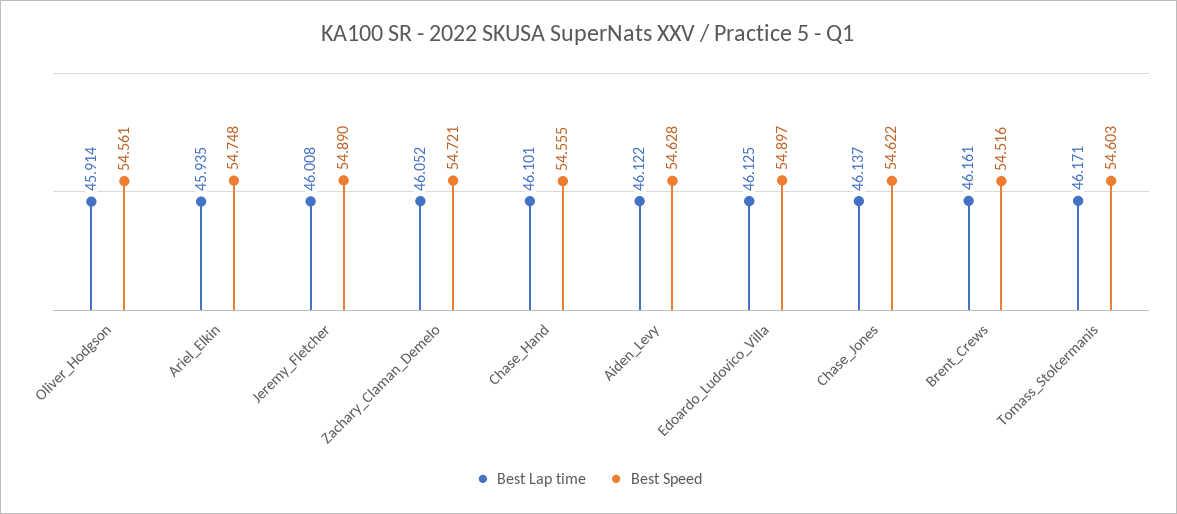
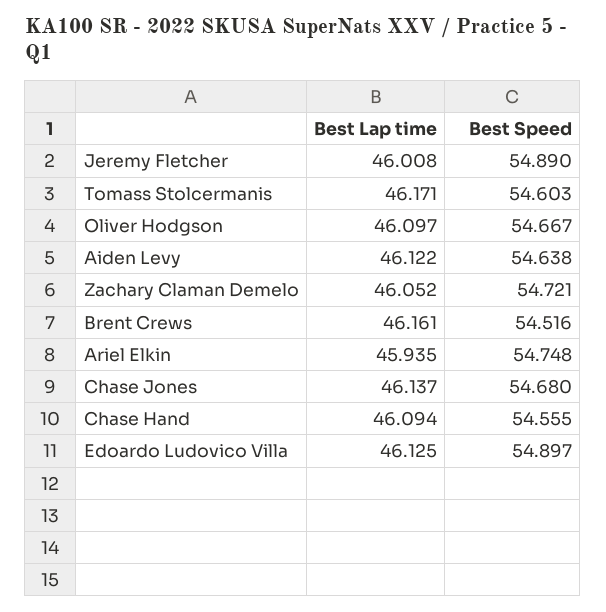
Best Lap time, Oliver_Hodgson: 45.914 -> 46.097
Best Speed, Oliver_Hodgson: 54.561 -> 54.667
Best Lap time, Chase_Hand: 46.101 -> 46.094
Best Speed, Aiden_Levy: 54.628 -> 54.638
Best Speed, Chase_Jones: 54.622 -> 54.68

